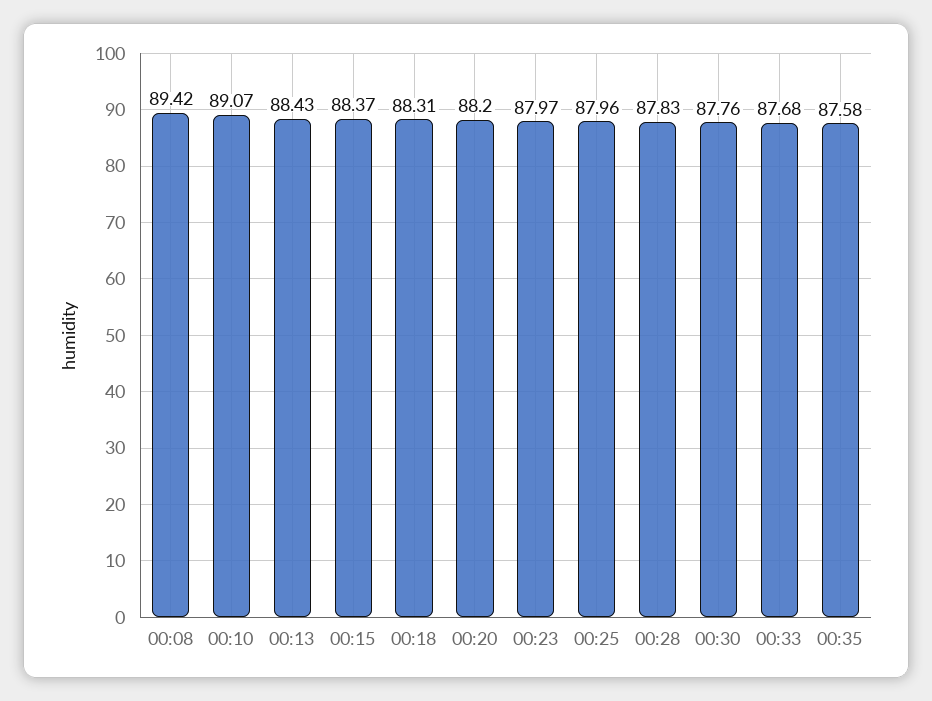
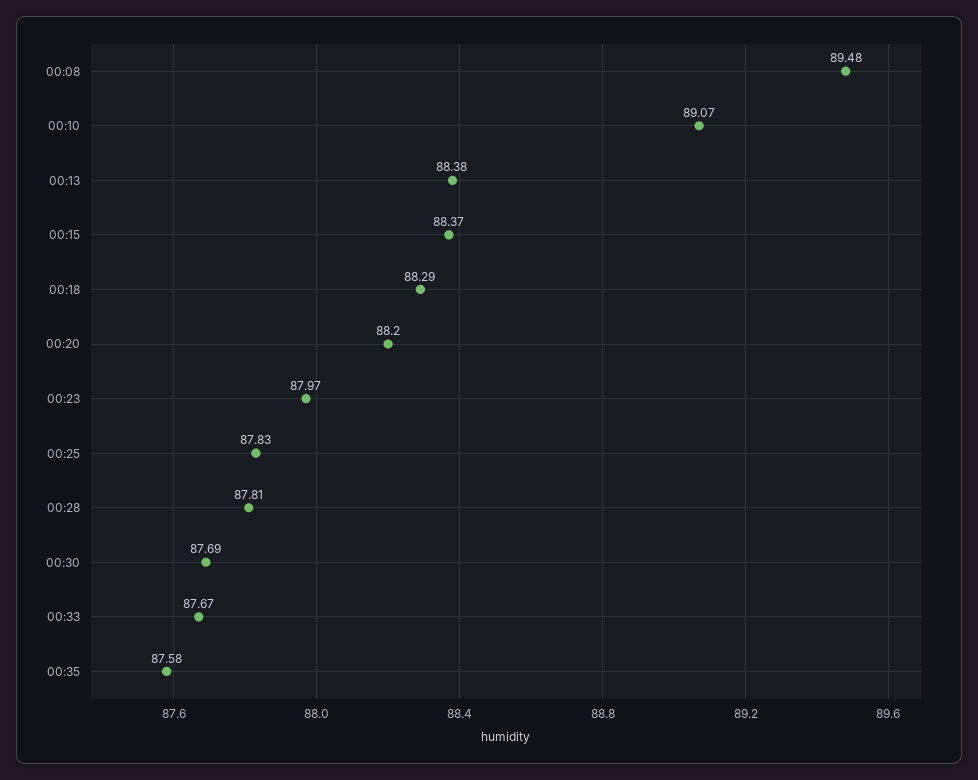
00:08: 89.42 -> 89.48
00:13: 88.43 -> 88.38
00:18: 88.31 -> 88.29
00:25: 87.96 -> 87.83
00:28: 87.83 -> 87.81
00:30: 87.76 -> 87.69
00:33: 87.68 -> 87.67

